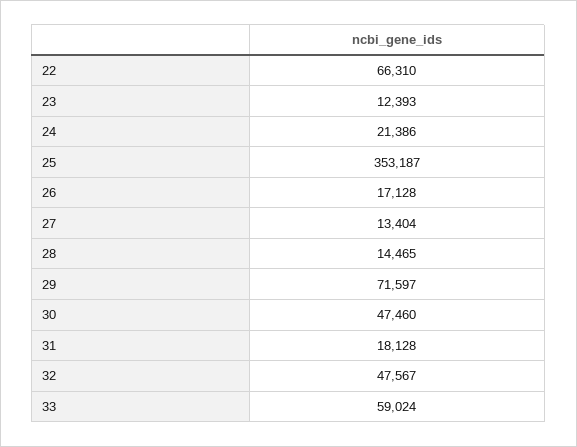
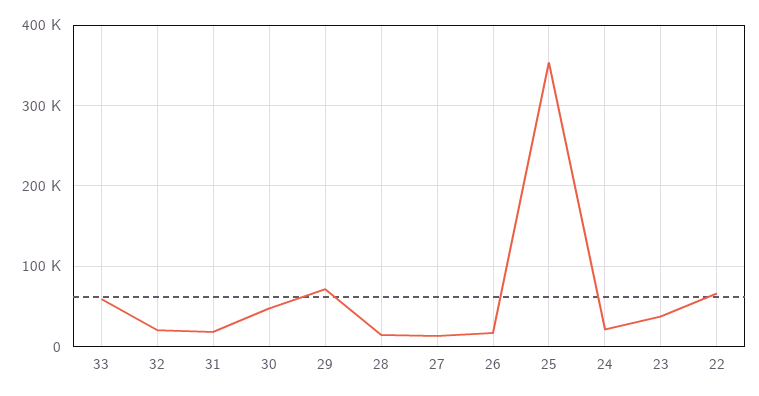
23: 12393 -> 40000
32: 47567 -> 20000

